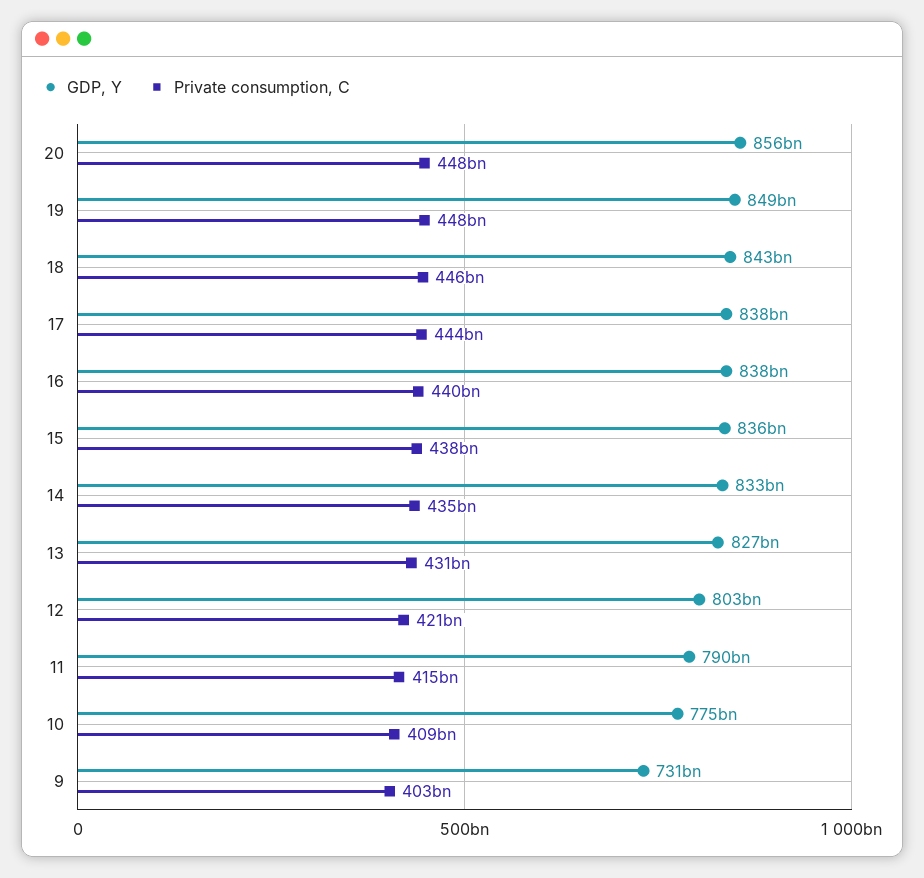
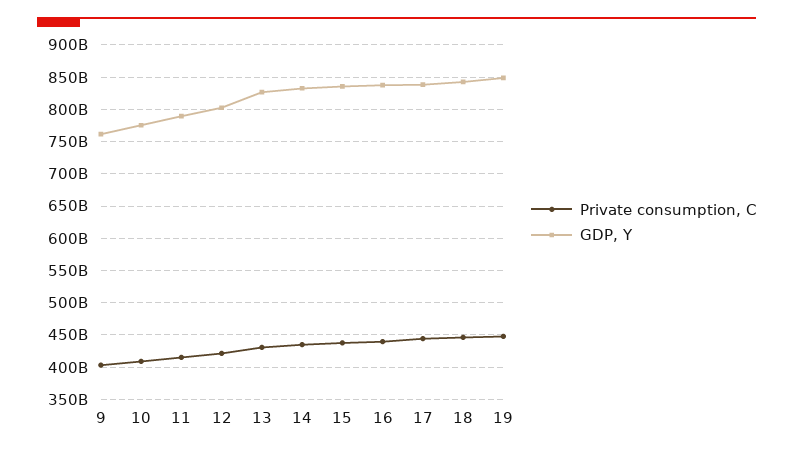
GDP, Y, 20: 856000000000 -> none
Private consumption, C, 20: 448000000000 -> none
GDP, Y, 9: 731000000000 -> 760000000000

